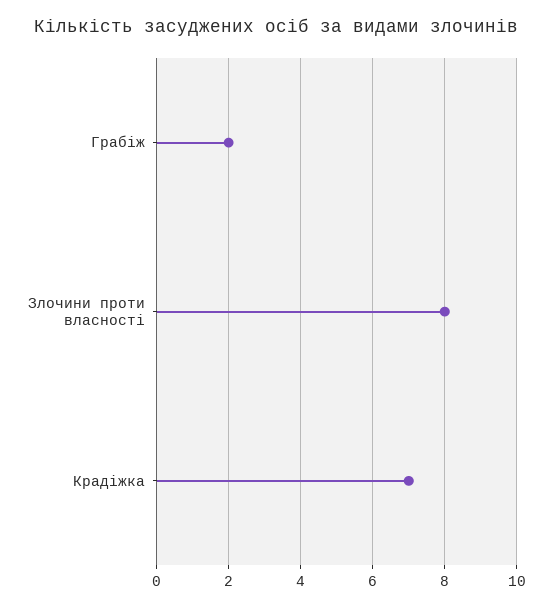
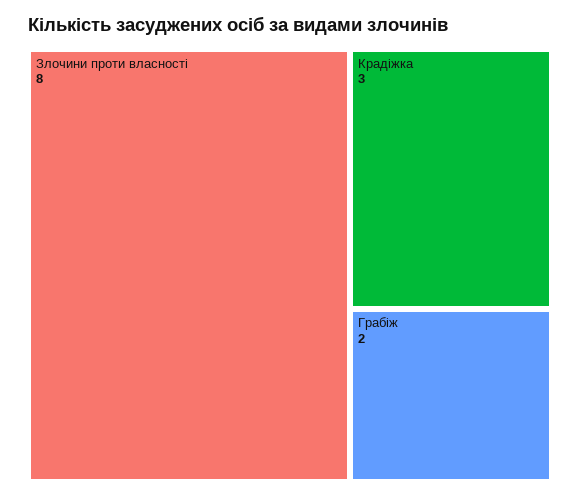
Крадіжка: 7 -> 3

